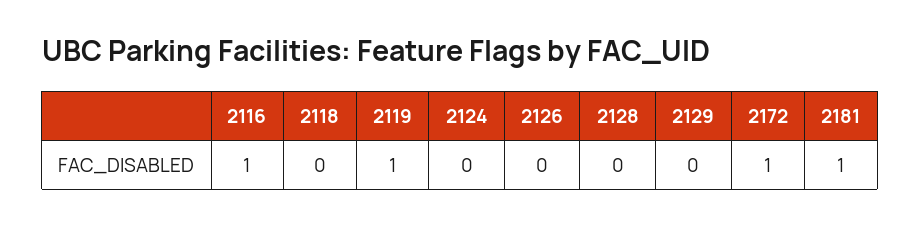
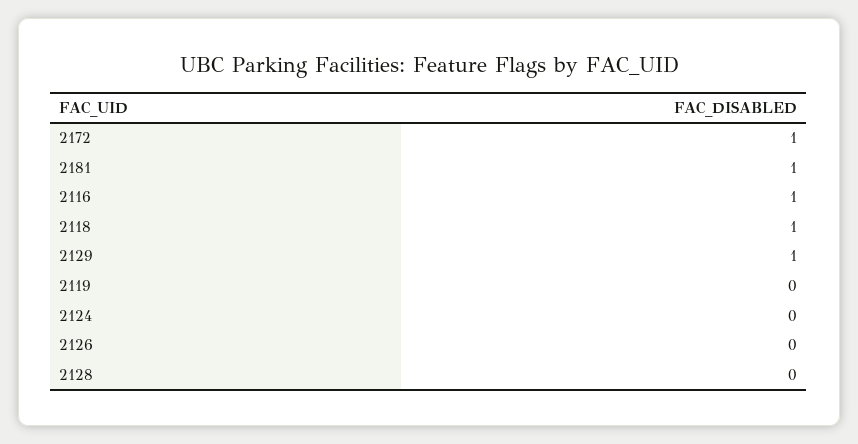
2118: 0 -> 1
2119: 1 -> 0
2129: 0 -> 1

